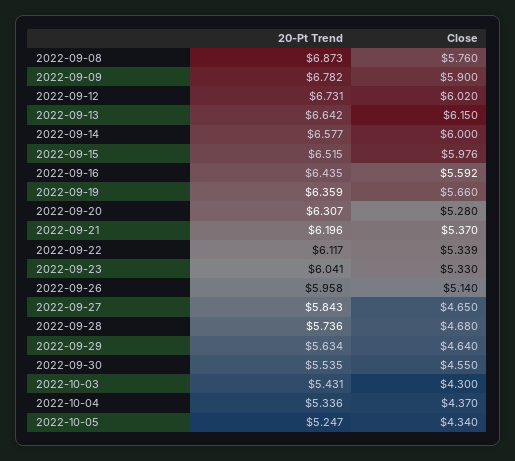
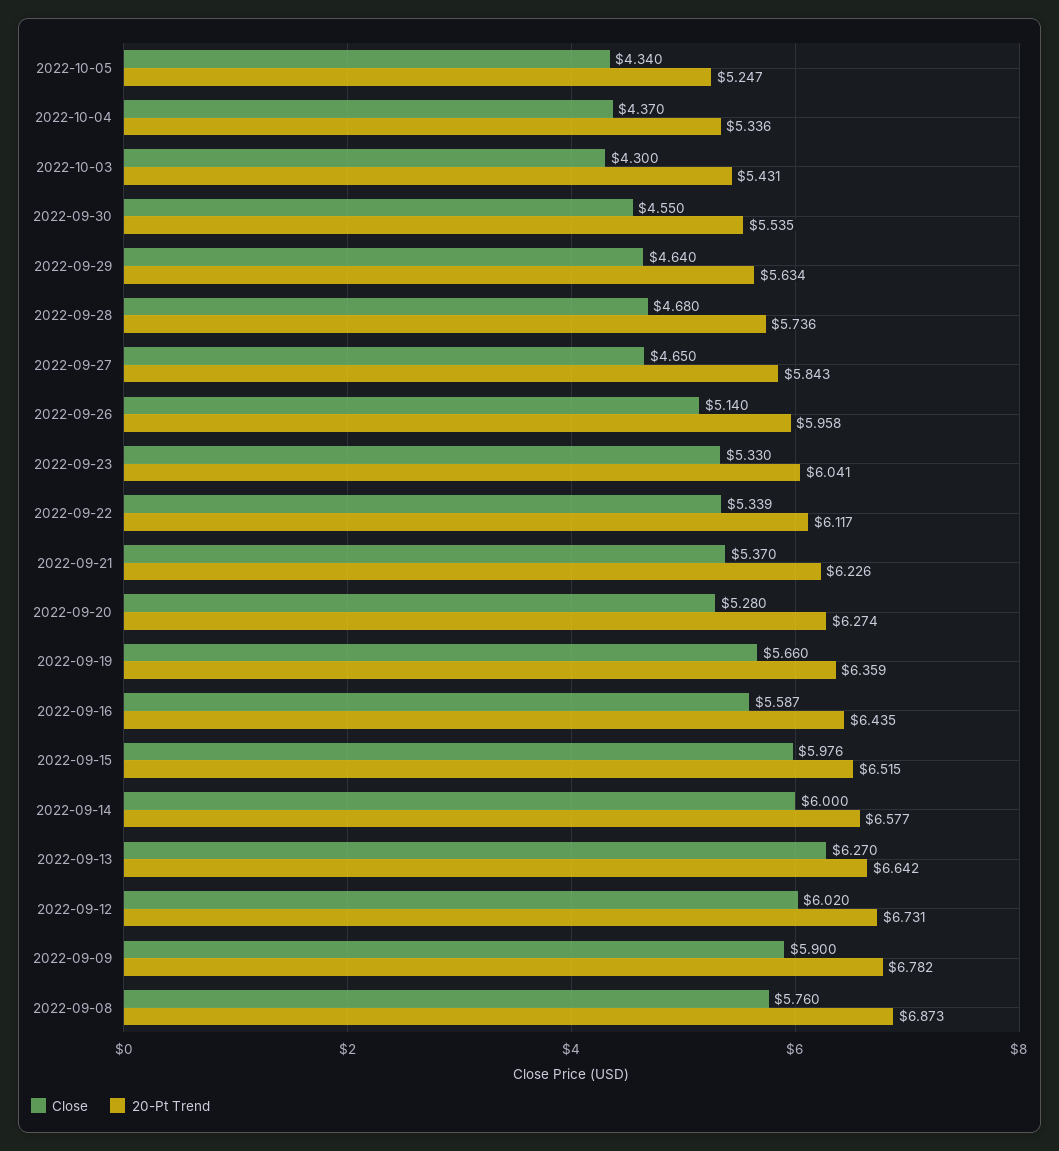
Close, 2022-09-13: 6.15 -> 6.27
Close, 2022-09-16: 5.592 -> 5.587
20-Pt Trend, 2022-09-20: 6.307 -> 6.274
20-Pt Trend, 2022-09-21: 6.196 -> 6.226

